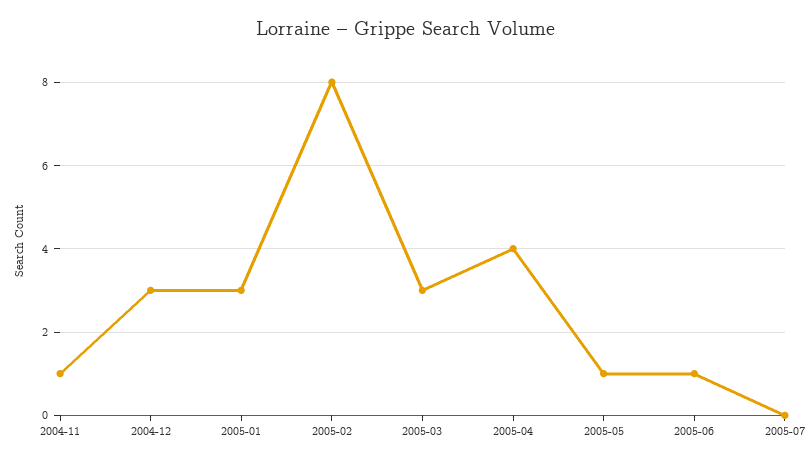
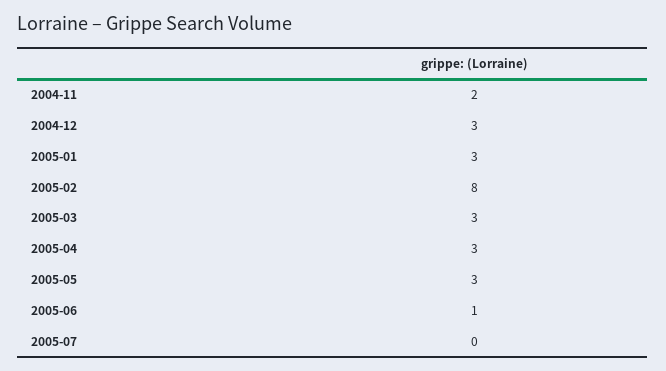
2004-11: 1 -> 2
2005-04: 4 -> 3
2005-05: 1 -> 3

